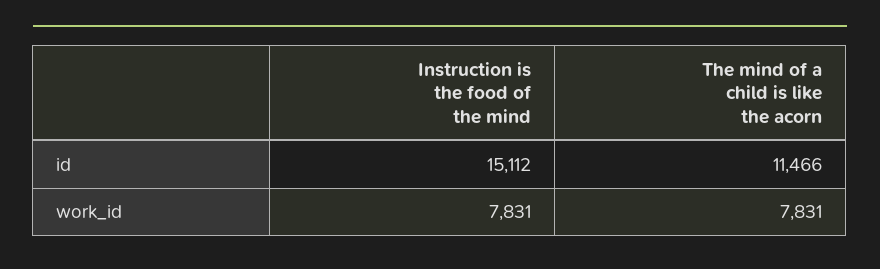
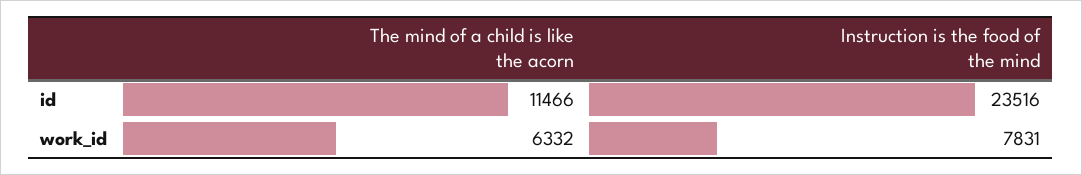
Instruction is the food of the mind, id: 15112 -> 23516
The mind of a child is like the acorn, work_id: 7831 -> 6332

